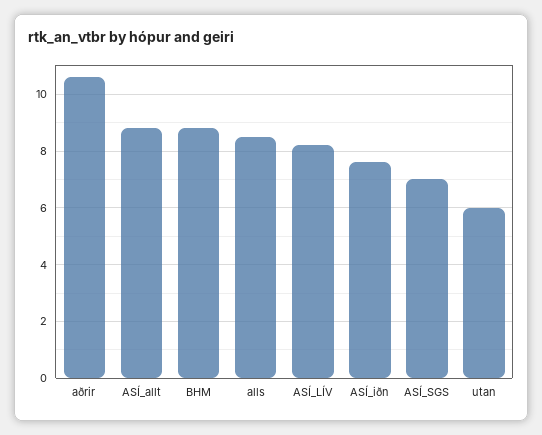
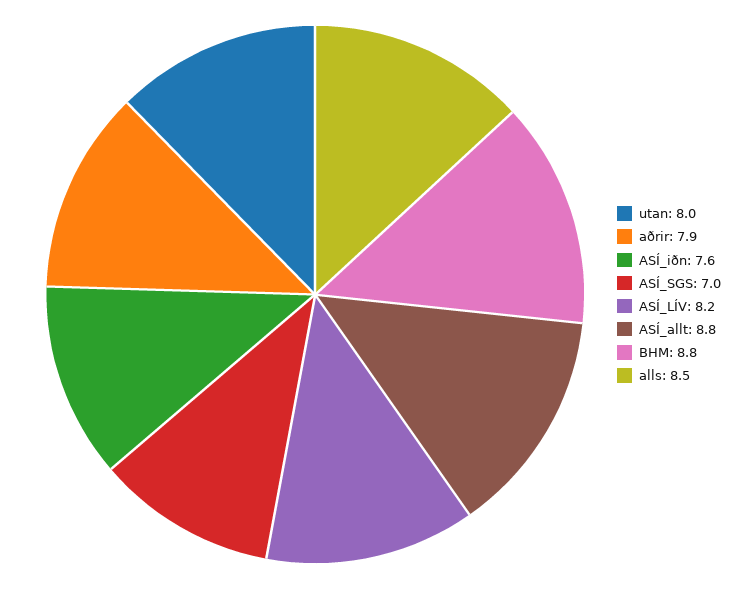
aðrir: 10.5 -> 7.9
utan: 6 -> 8

